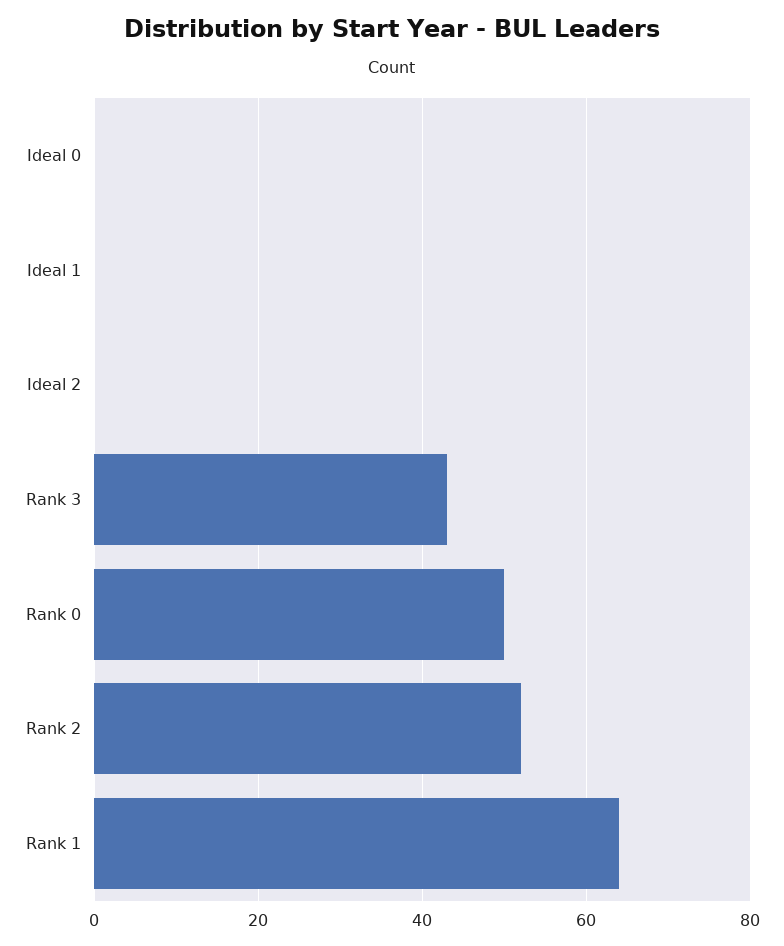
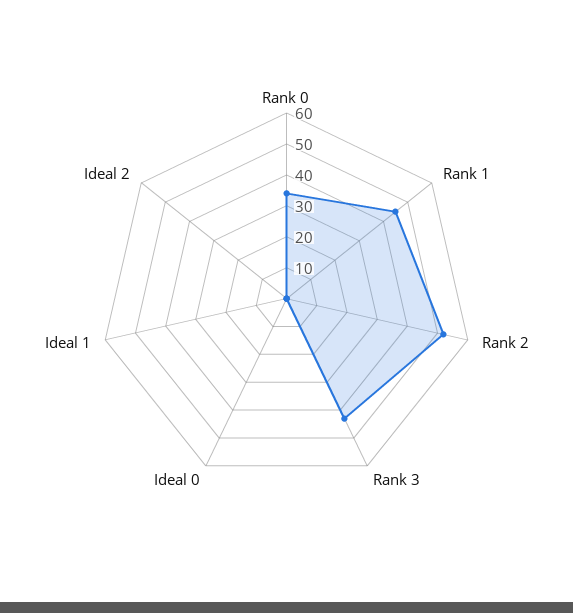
Rank 0: 50 -> 35
Rank 1: 65 -> 45

